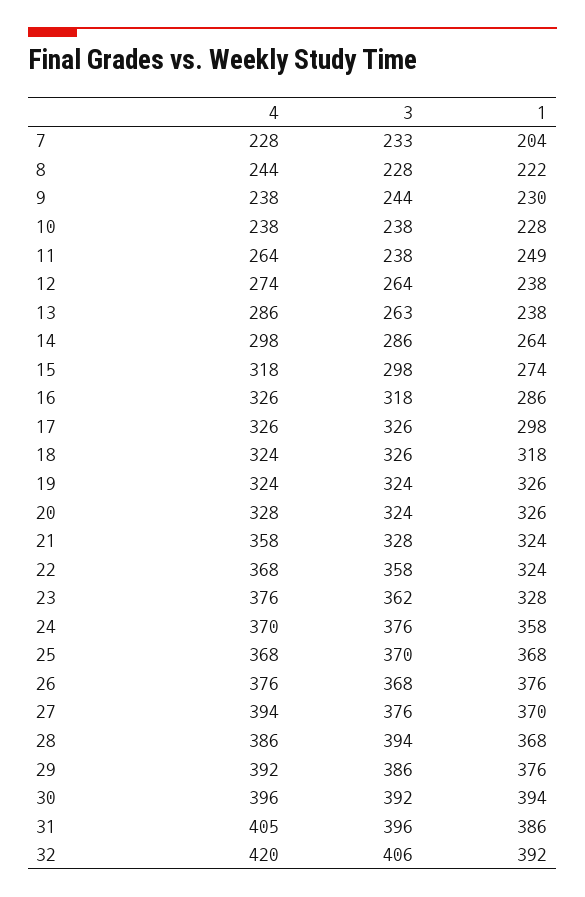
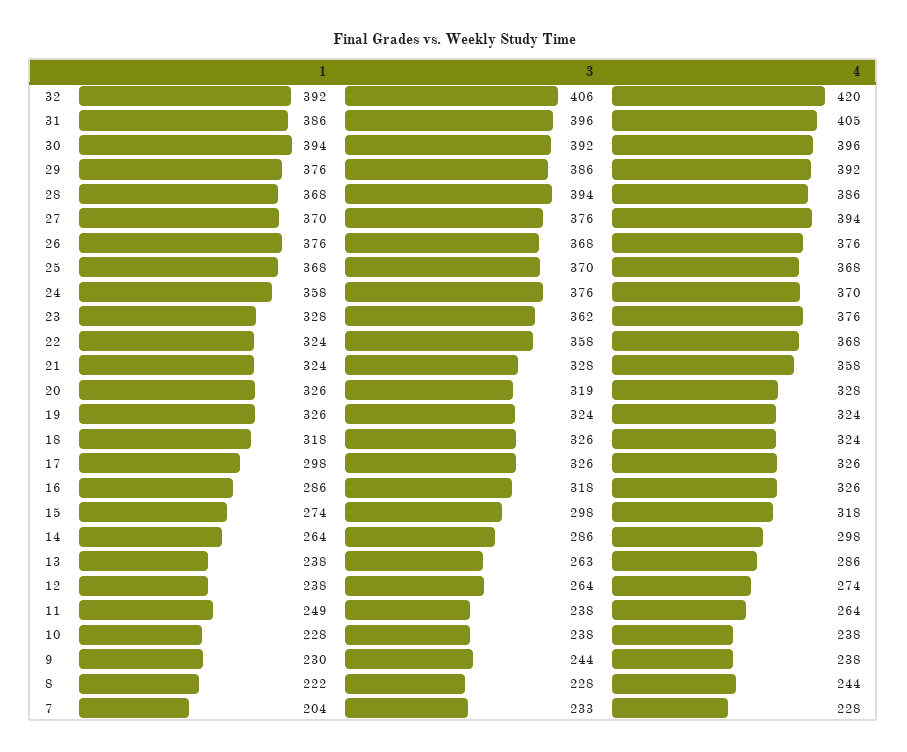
3, 20: 324 -> 319

